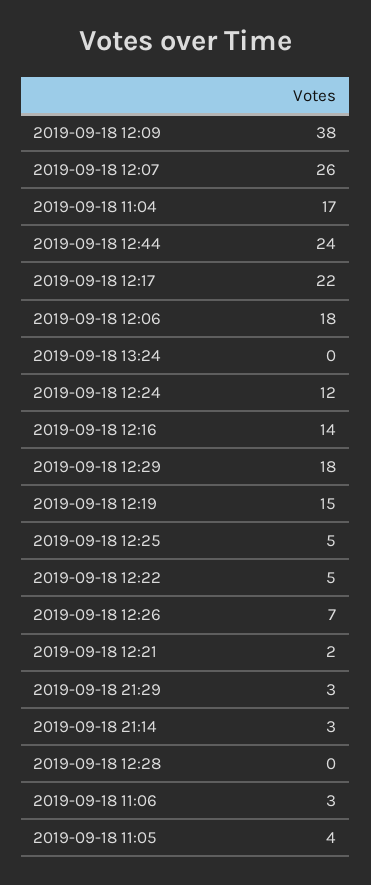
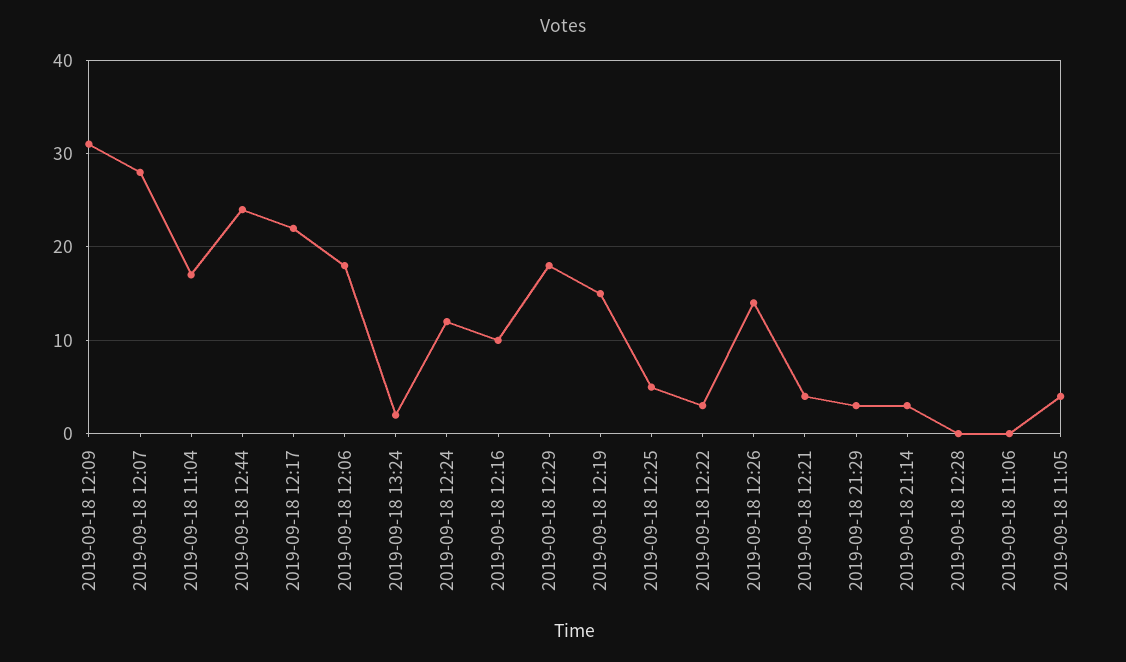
2019-09-18 12:09: 38 -> 31
2019-09-18 12:07: 26 -> 28
2019-09-18 13:24: 0 -> 2
2019-09-18 12:16: 14 -> 10
2019-09-18 12:22: 5 -> 3
2019-09-18 12:26: 7 -> 14
2019-09-18 12:21: 2 -> 4
2019-09-18 11:06: 3 -> 0

